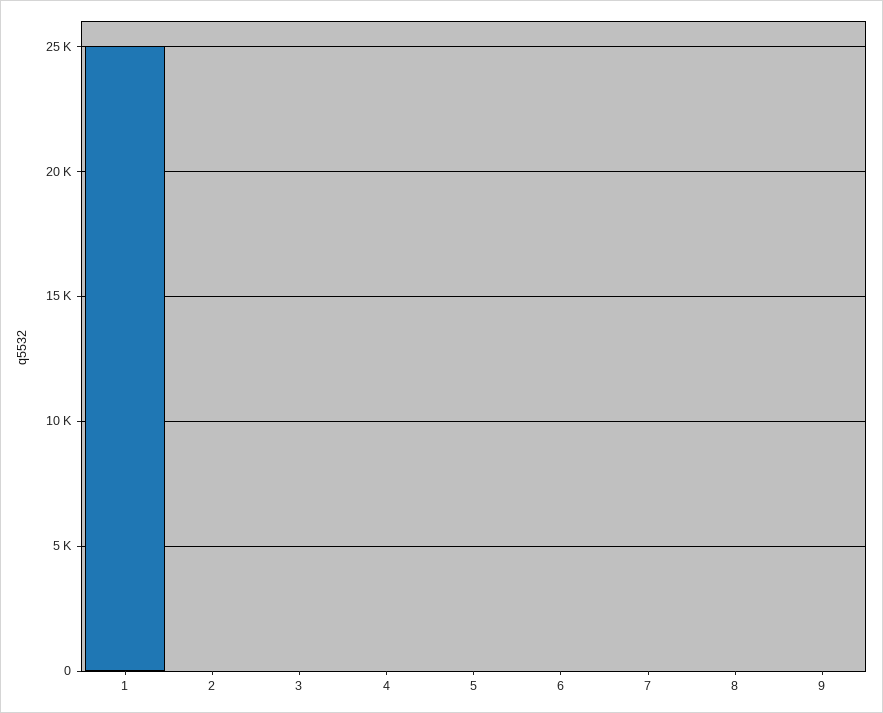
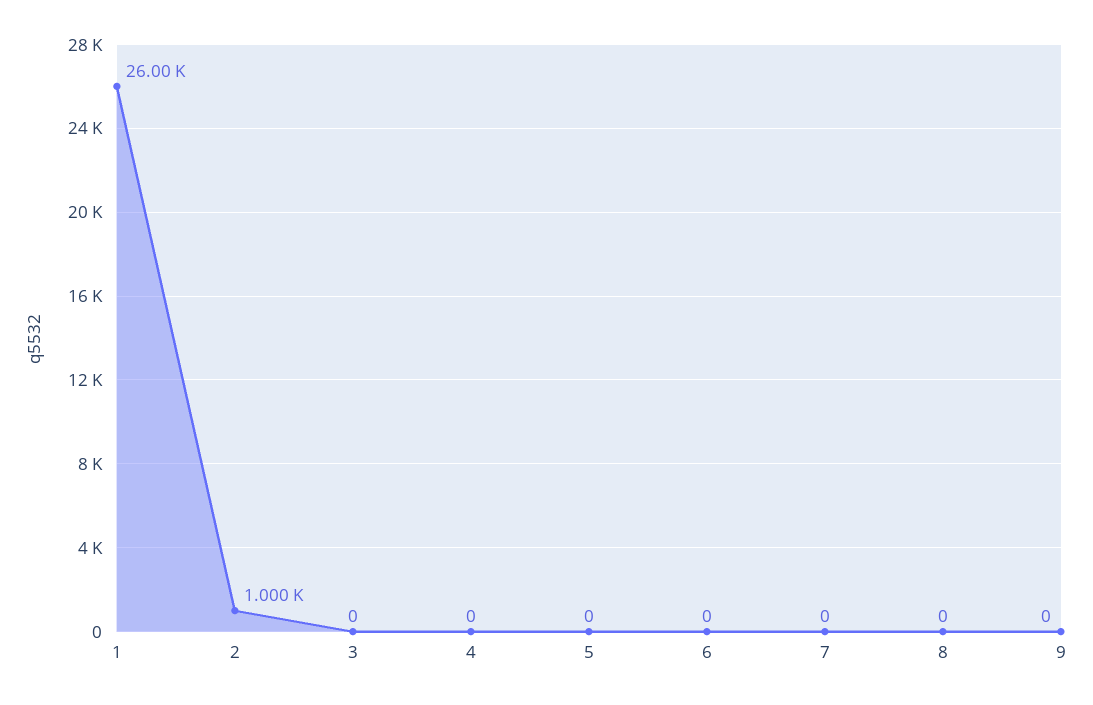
1: 25000 -> 26000
2: 0 -> 1000

